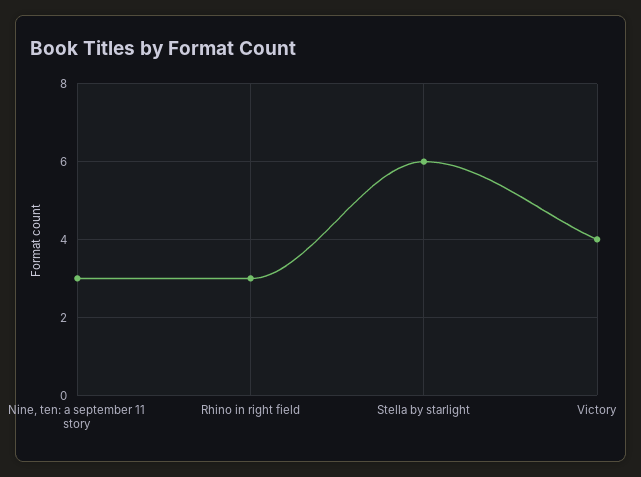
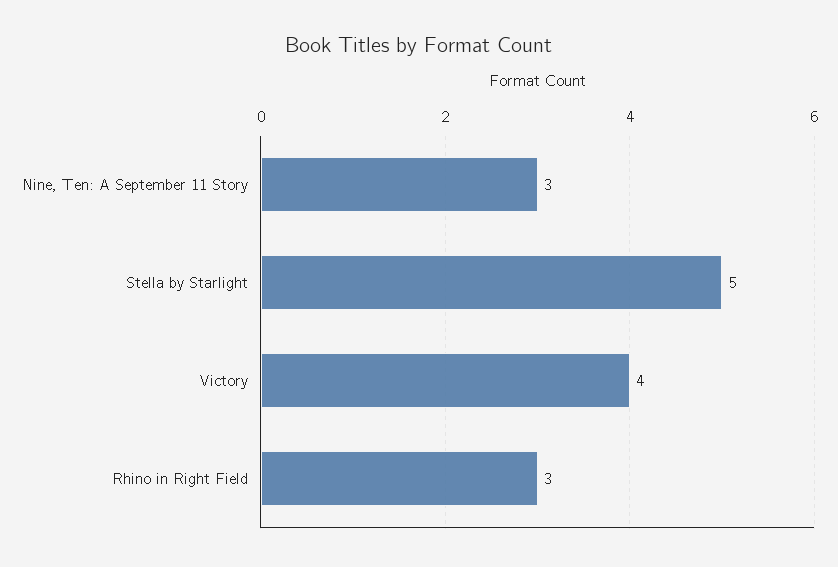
Stella by starlight: 6 -> 5

